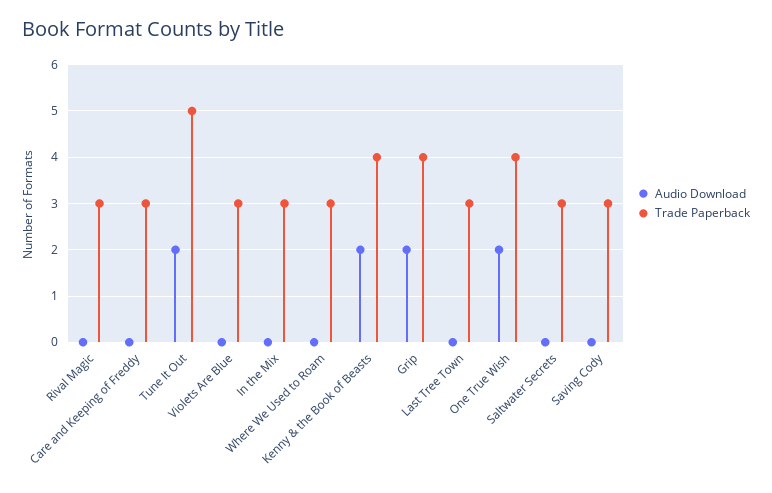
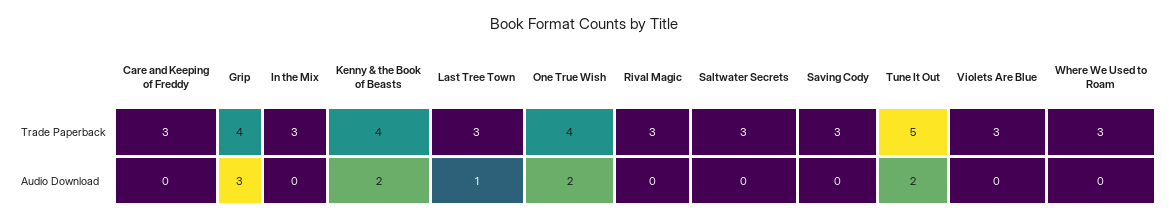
Audio Download, Grip: 2 -> 3
Audio Download, Last Tree Town: 0 -> 1

